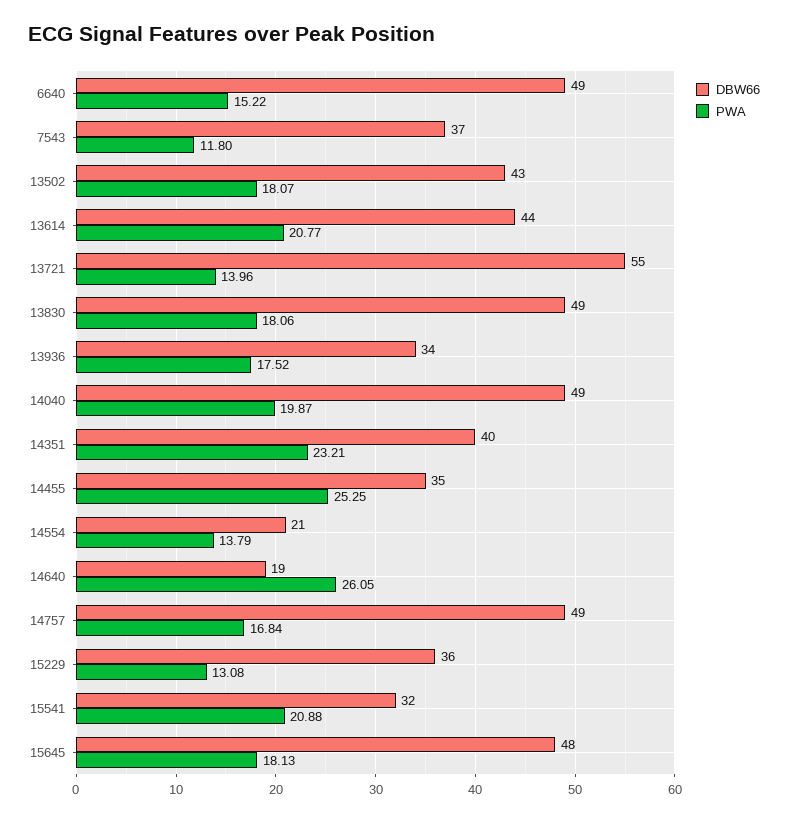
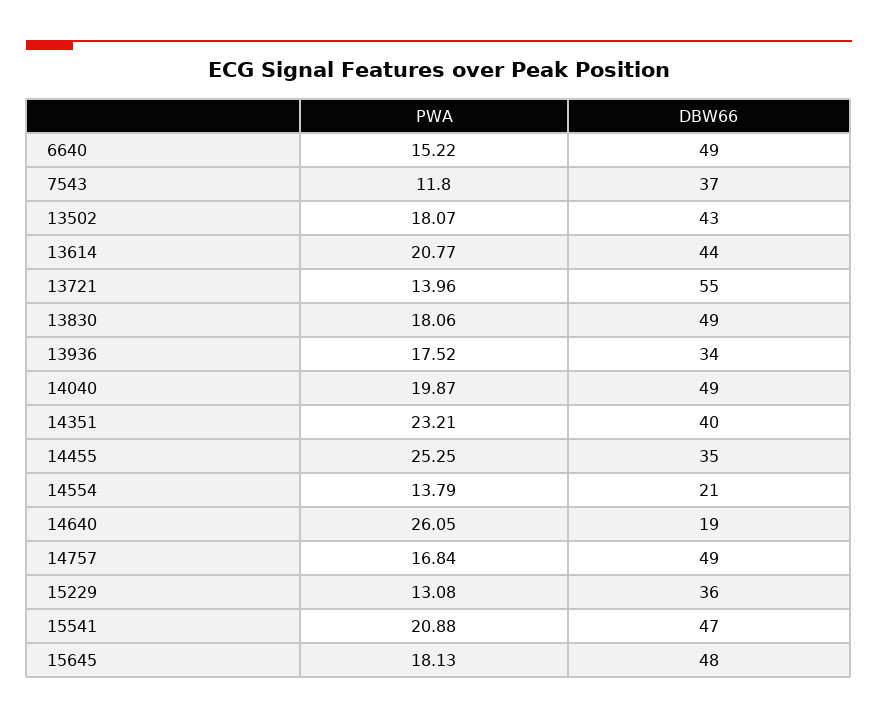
DBW66, 15541: 32 -> 47

